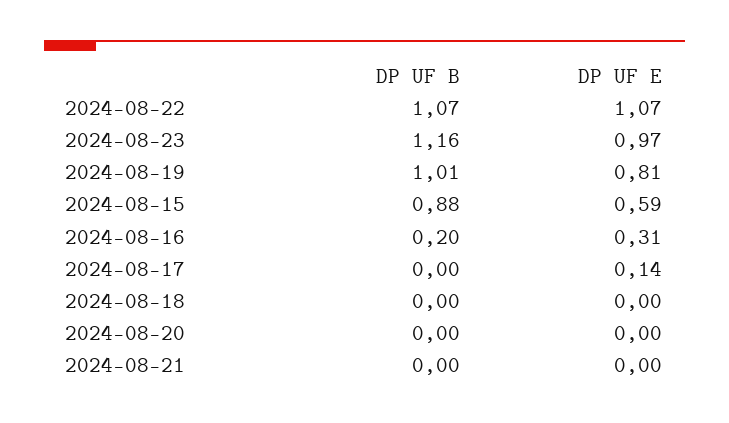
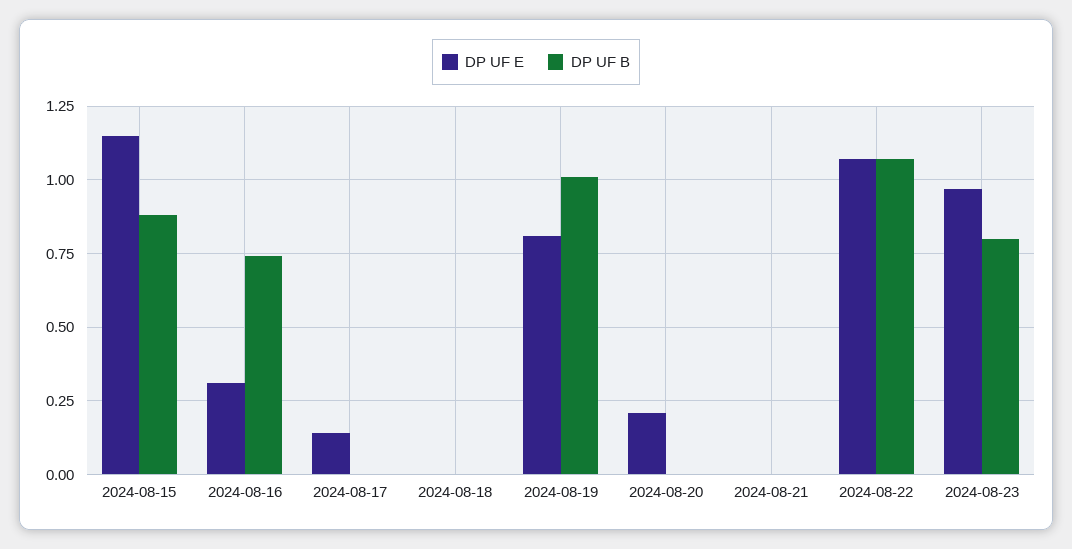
DP UF B, 2024-08-23: 1.16 -> 0.8
DP UF E, 2024-08-15: 0.59 -> 1.15
DP UF B, 2024-08-16: 0.2 -> 0.75
DP UF E, 2024-08-20: 0 -> 0.2

